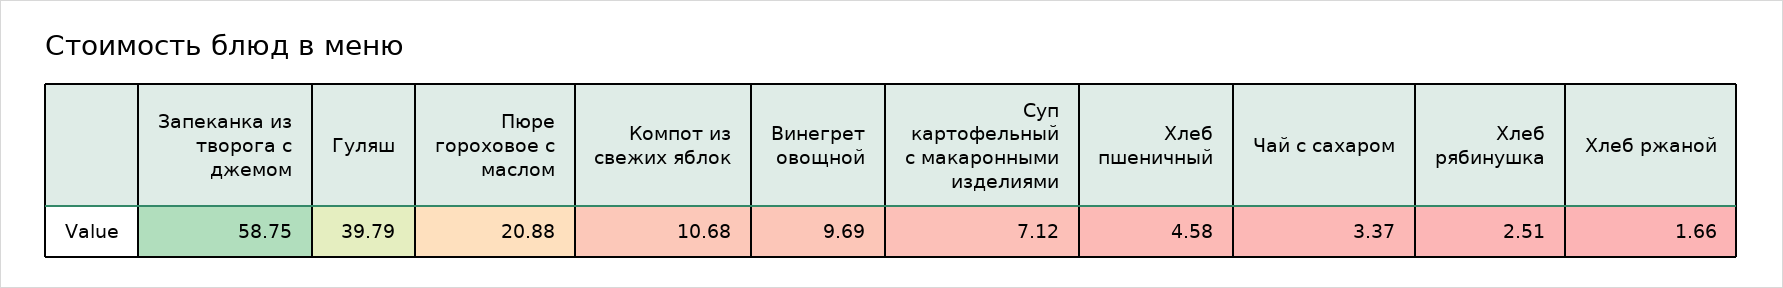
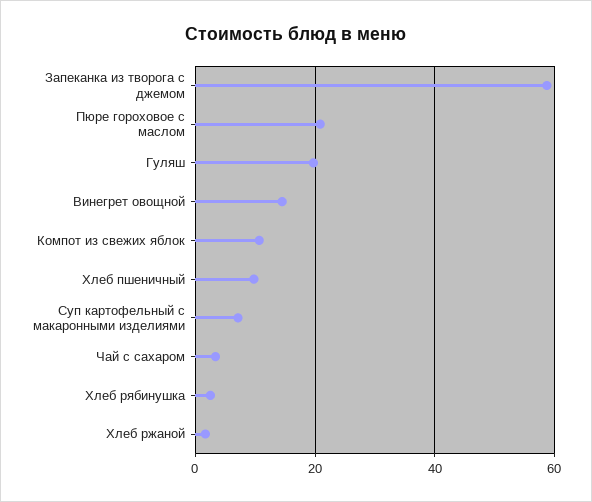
Гуляш: 39.79 -> 20
Винегрет овощной: 9.69 -> 14
Хлеб пшеничный: 4.58 -> 10

